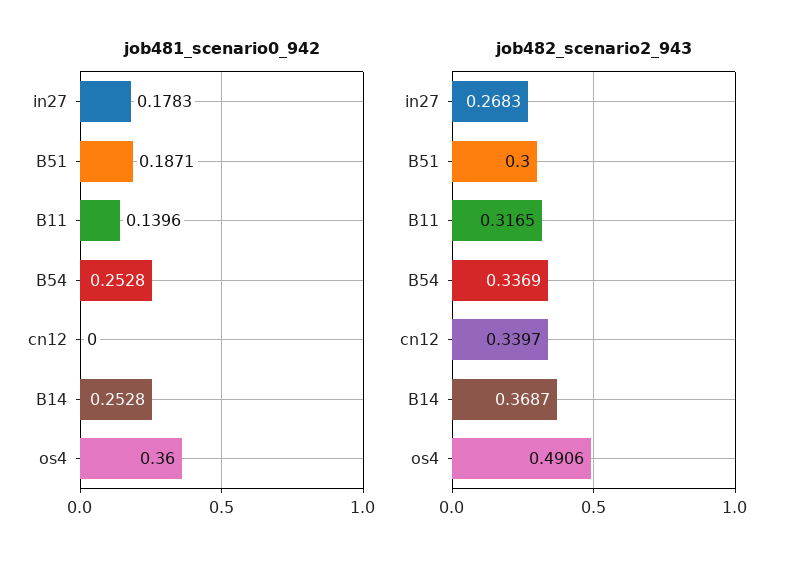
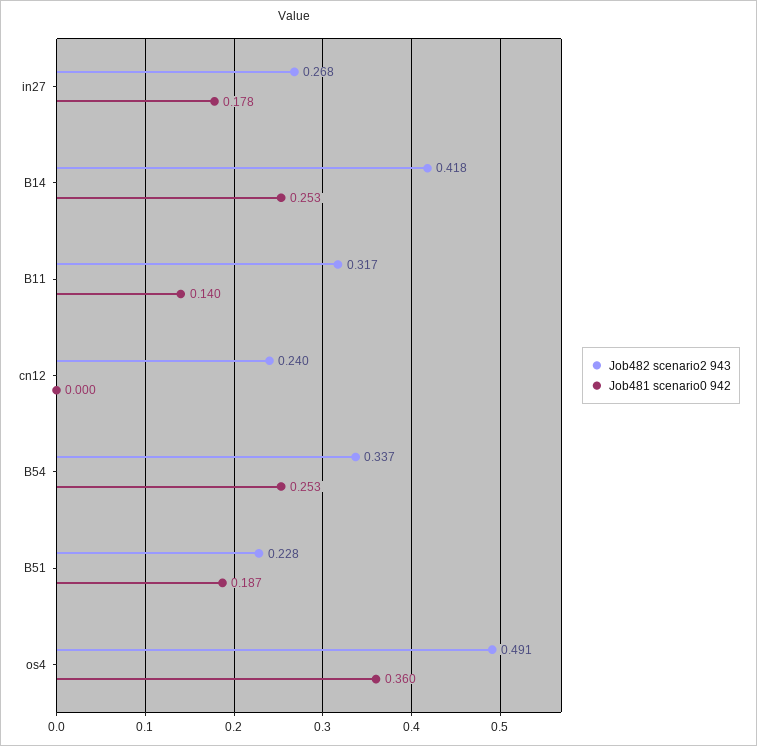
job482_scenario2_943, B51: 0.3 -> 0.228
job482_scenario2_943, cn12: 0.3397 -> 0.24
job482_scenario2_943, B14: 0.3687 -> 0.418

